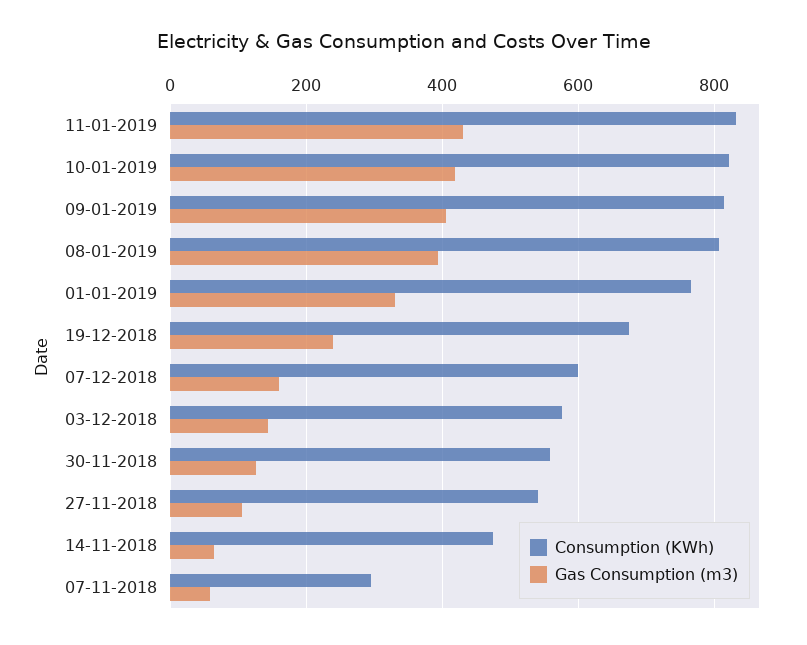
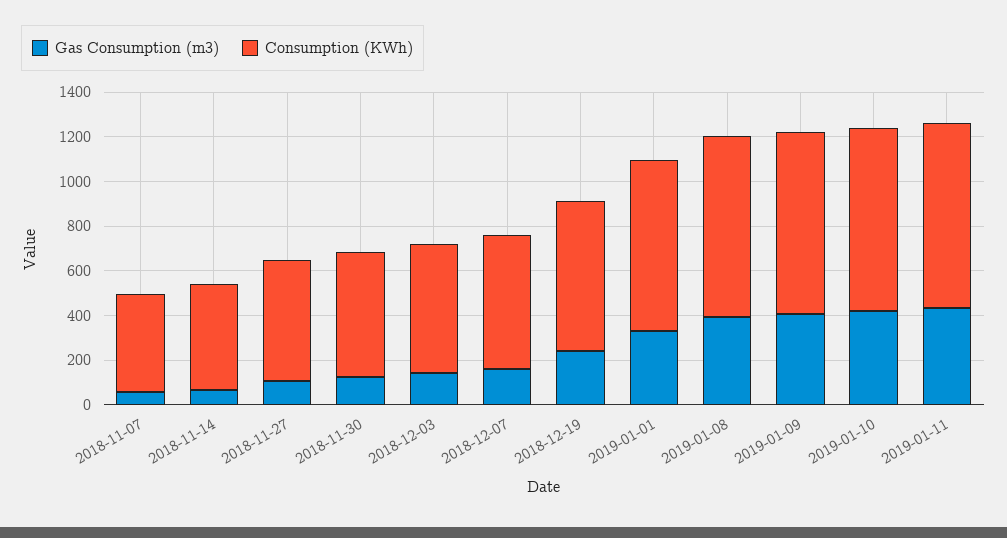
Consumption (KWh), 07-11-2018: 300 -> 450

